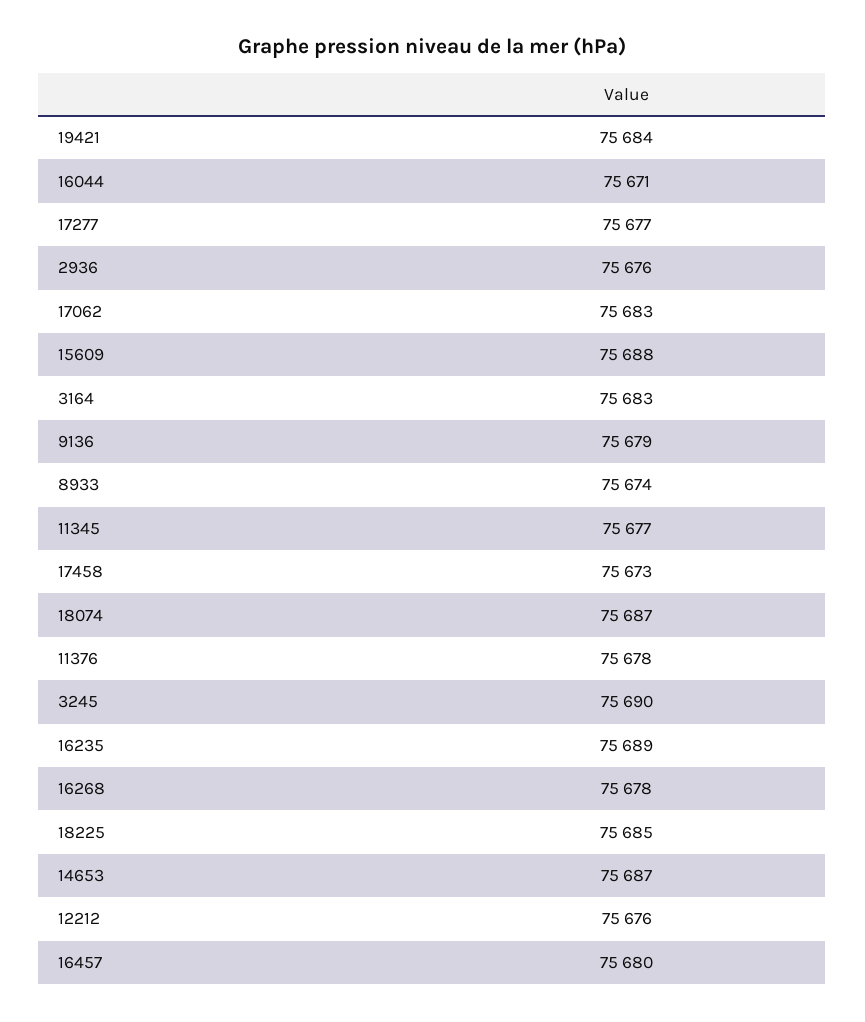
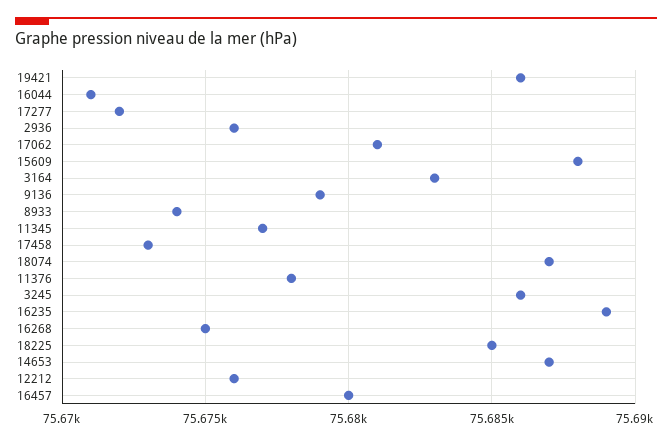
19421: 75684 -> 75686
17277: 75677 -> 75672
17062: 75683 -> 75681
3245: 75690 -> 75686
16268: 75678 -> 75675

